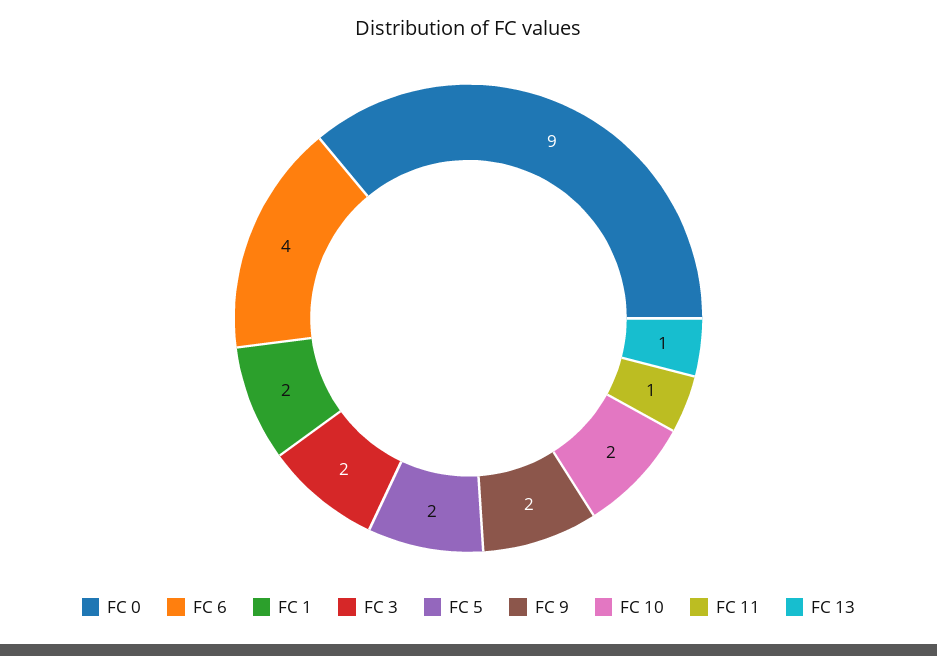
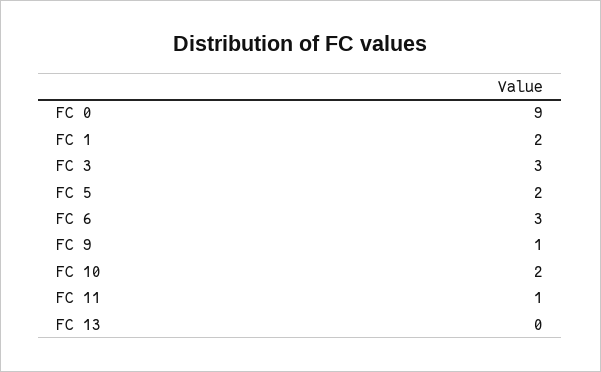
FC 6: 4 -> 3
FC 3: 2 -> 3
FC 9: 2 -> 1
FC 13: 1 -> 0

